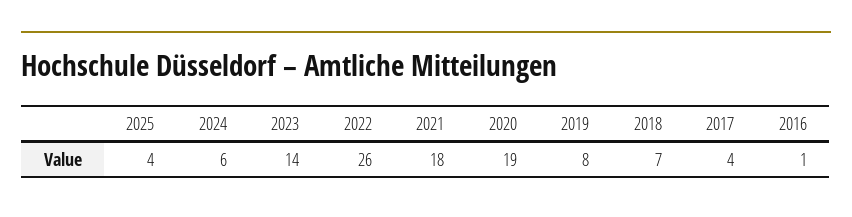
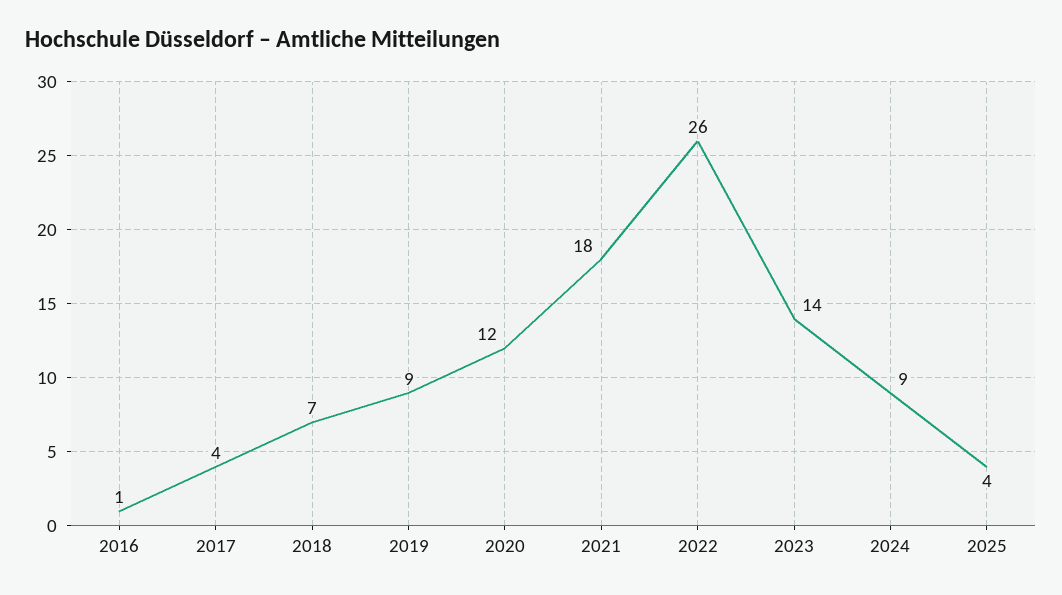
2024: 6 -> 9
2020: 19 -> 12
2019: 8 -> 9

